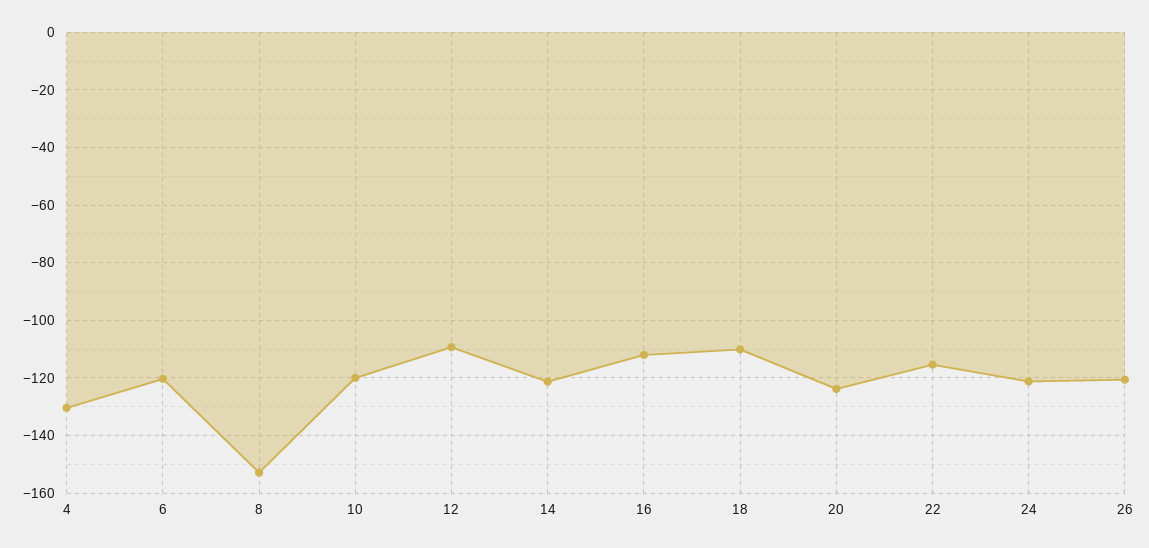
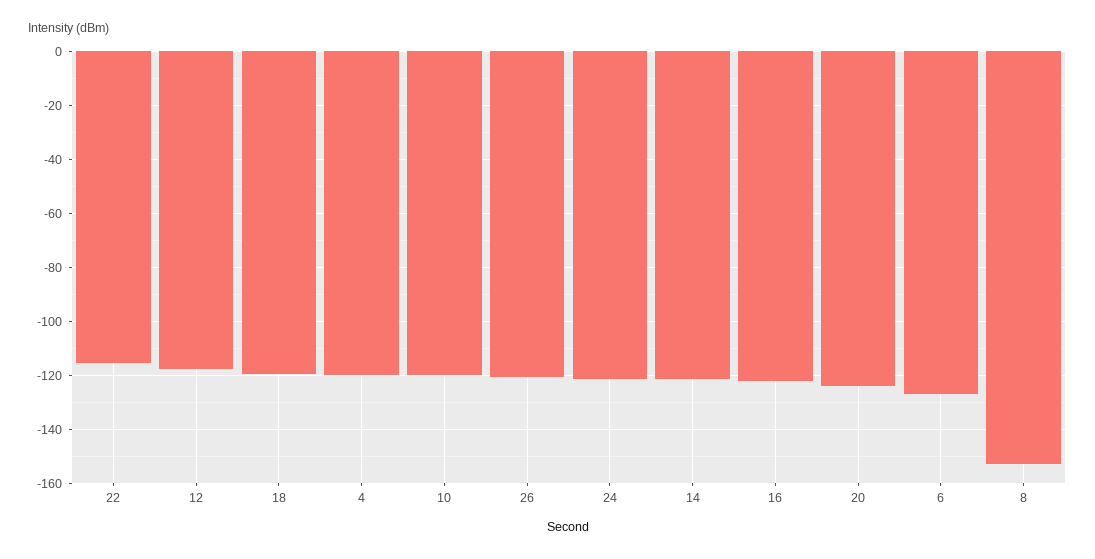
4: -130 -> -120
6: -120 -> -127.5
12: -110 -> -117.5
16: -112.5 -> -122.5
18: -110 -> -120

